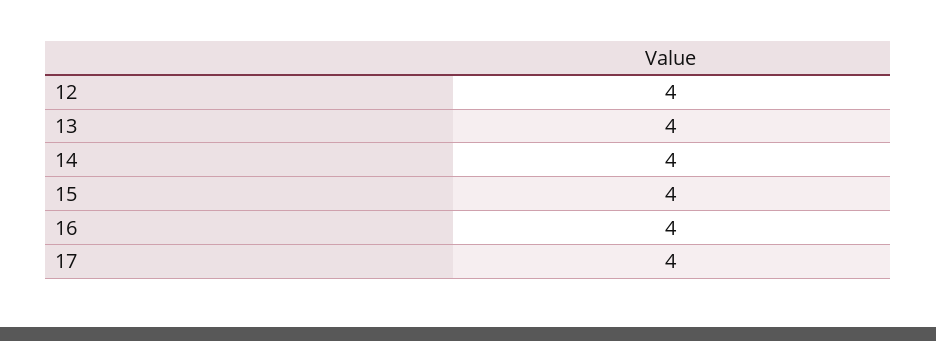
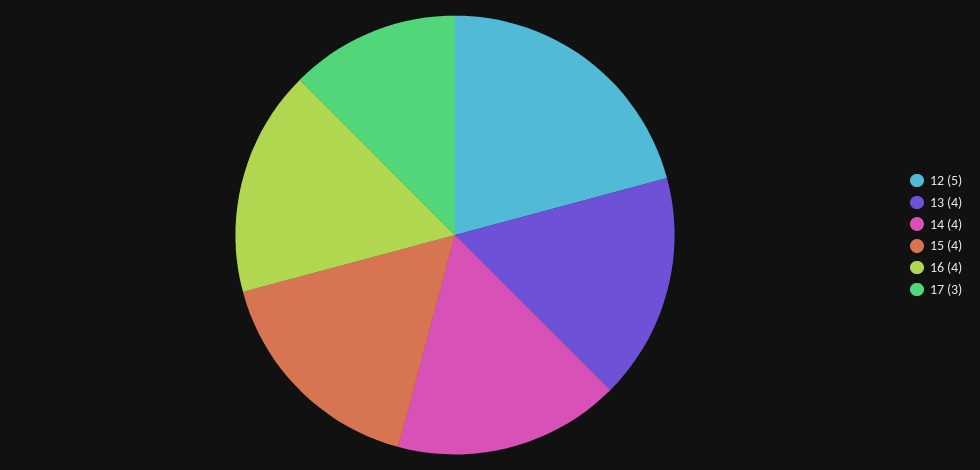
12: 4 -> 5
17: 4 -> 3

